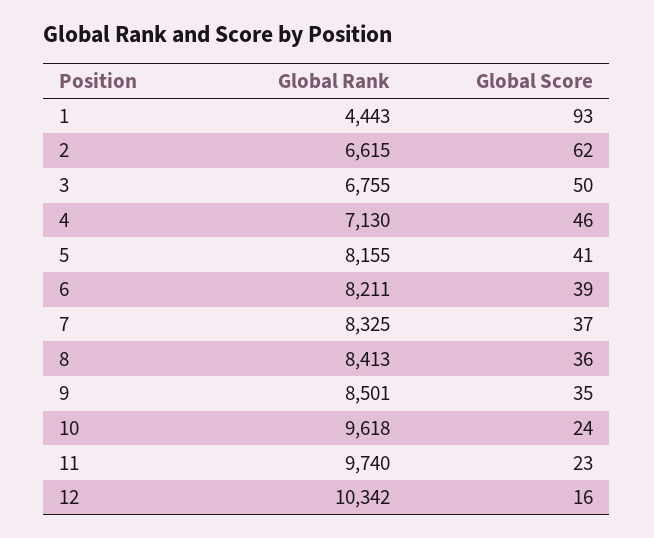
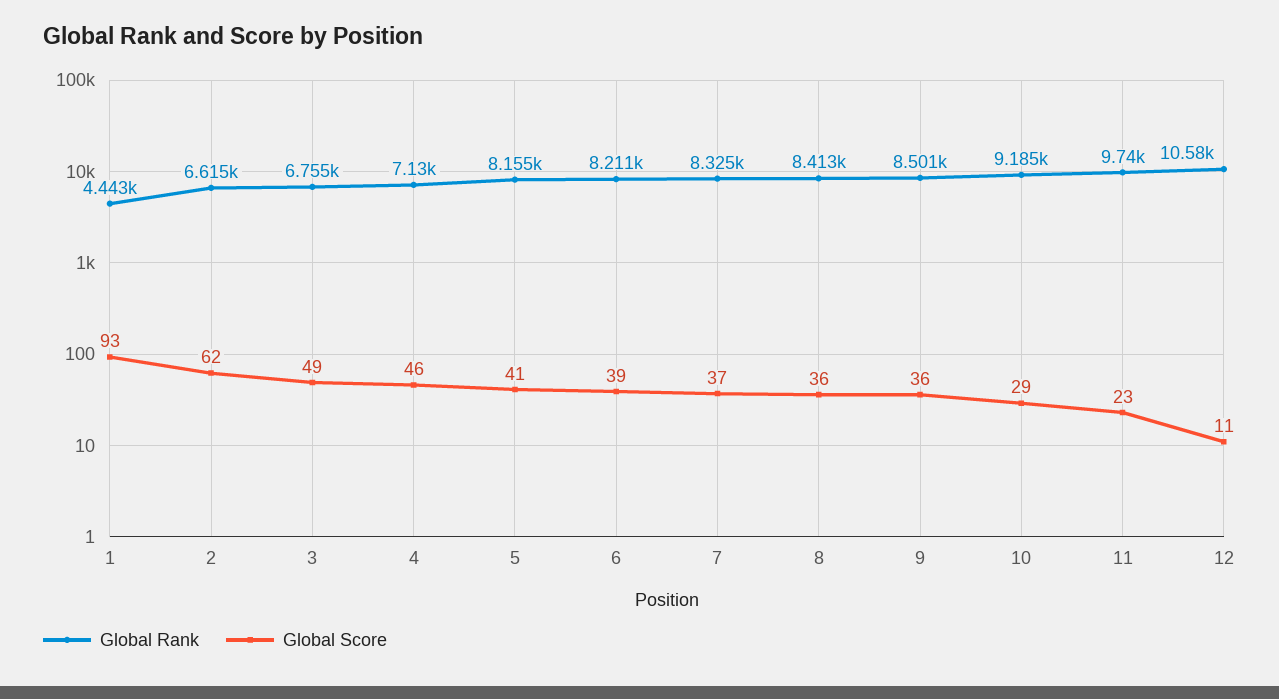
Global Score, 3: 50 -> 49
Global Score, 9: 35 -> 36
Global Rank, 10: 9618 -> 9185
Global Score, 10: 24 -> 29
Global Rank, 12: 10342 -> 10580
Global Score, 12: 16 -> 11

